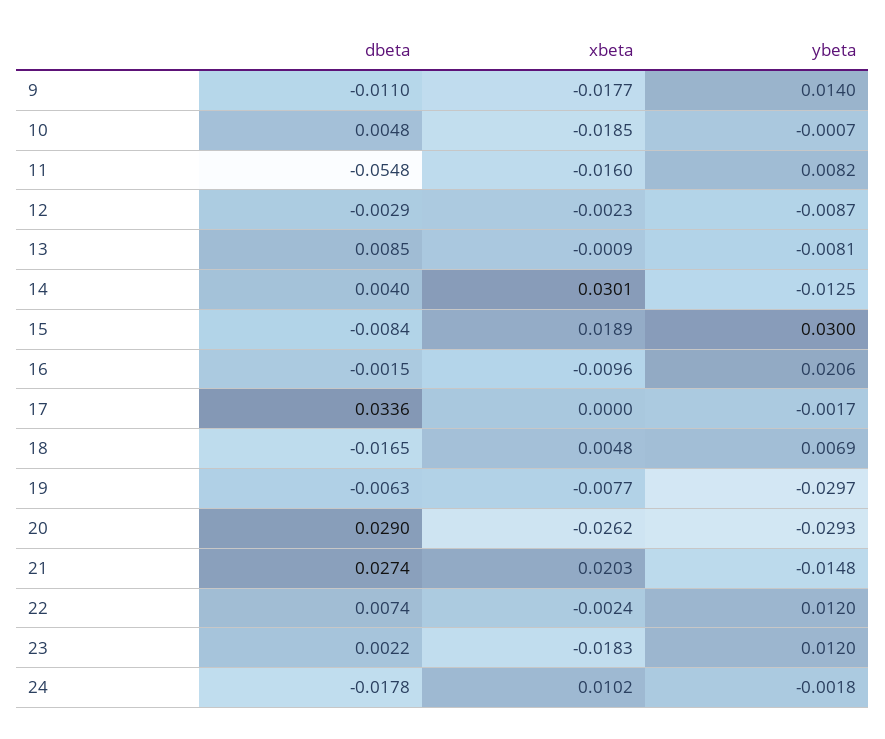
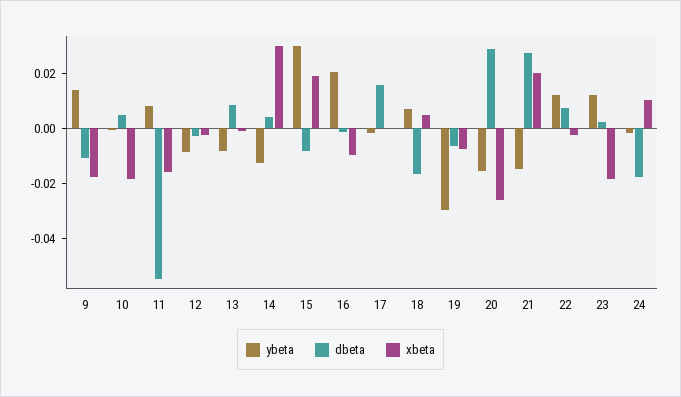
dbeta, 17: 0.0336 -> 0.015
ybeta, 20: -0.0293 -> -0.015

